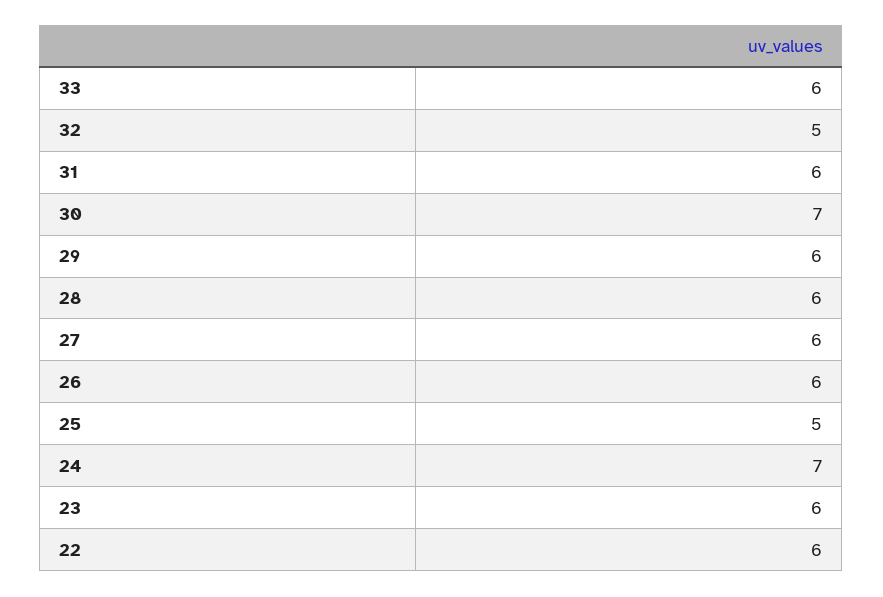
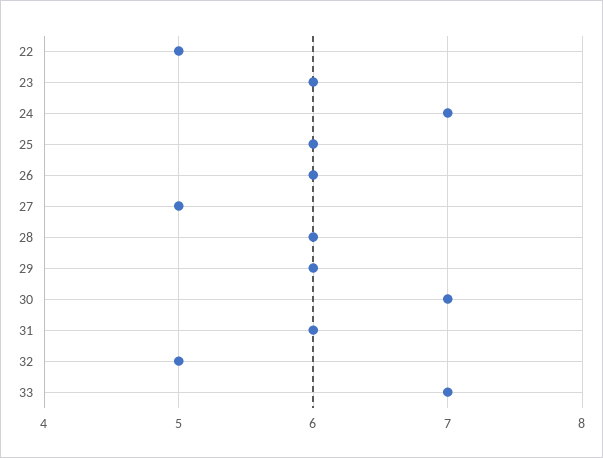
33: 6 -> 7
27: 6 -> 5
25: 5 -> 6
22: 6 -> 5

